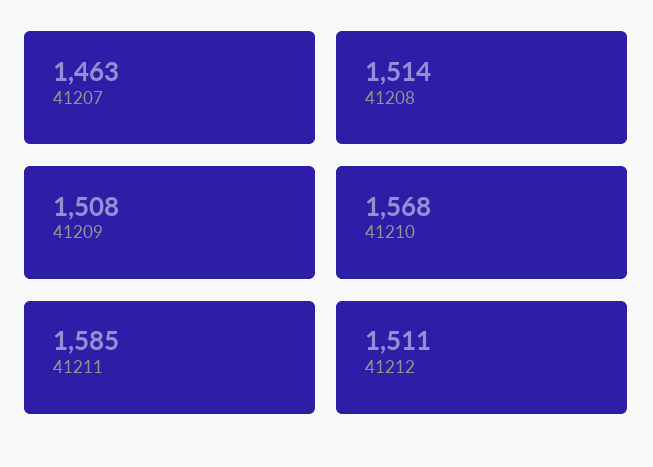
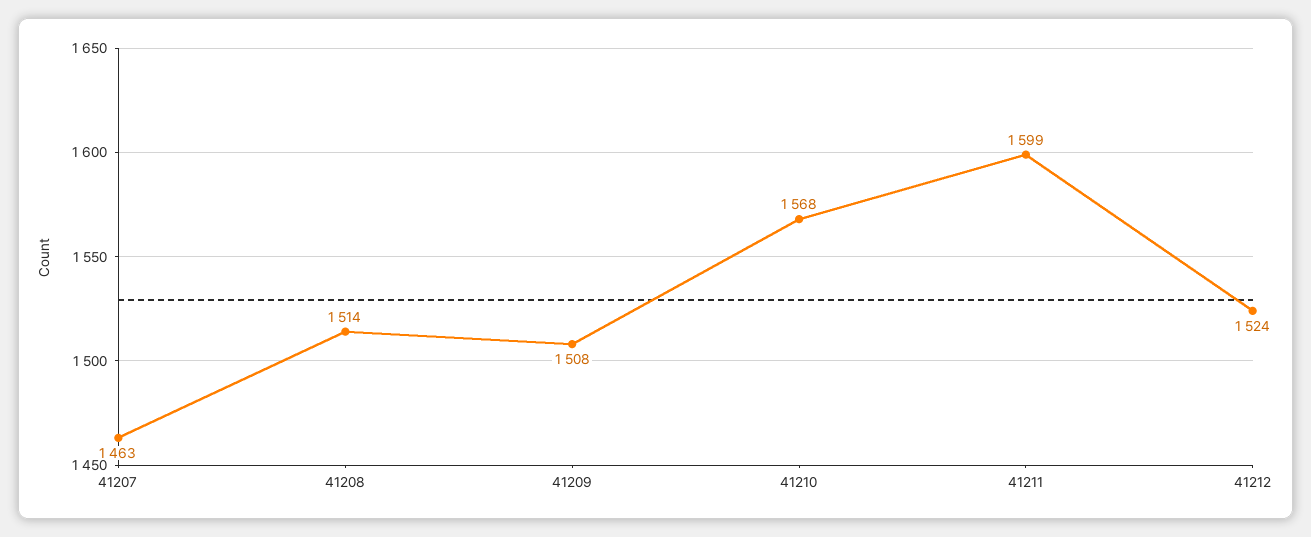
41211: 1585 -> 1599
41212: 1511 -> 1524

